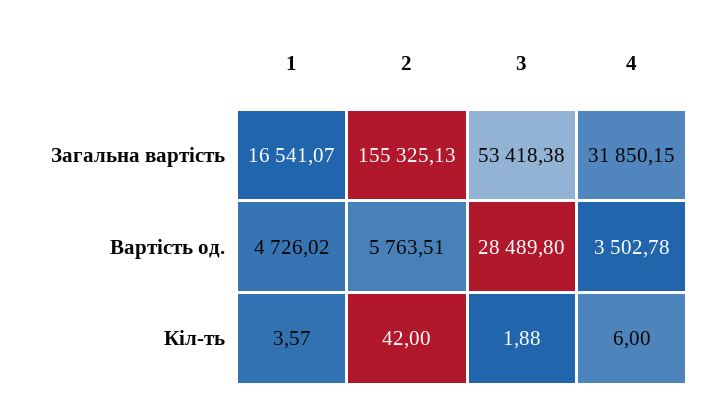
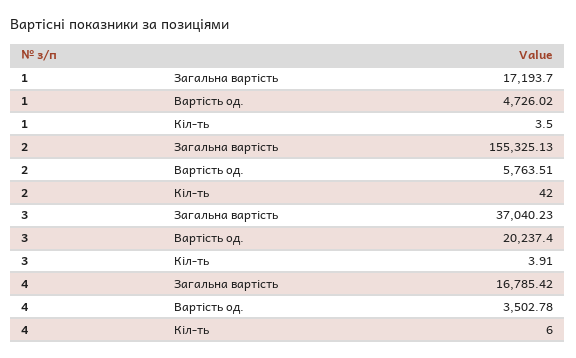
1, Загальна вартість: 16541.07 -> 17193.7
3, Загальна вартість: 53418.38 -> 37040.23
4, Загальна вартість: 31850.15 -> 16785.42
3, Вартість од.: 28489.8 -> 20237.4
1, Кіл-ть: 3.57 -> 3.5
3, Кіл-ть: 1.88 -> 3.91

